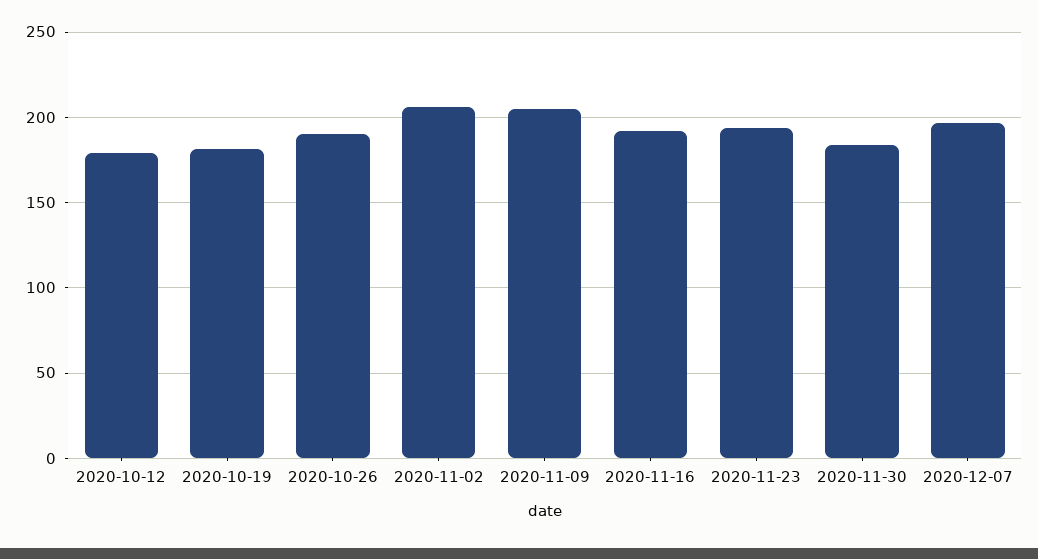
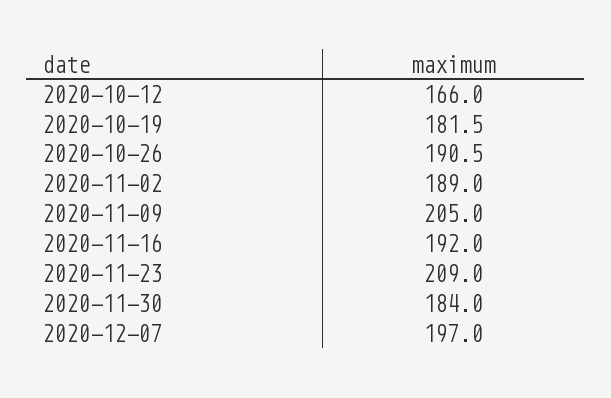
2020-10-12: 180 -> 166
2020-11-02: 205 -> 189
2020-11-23: 195 -> 209

